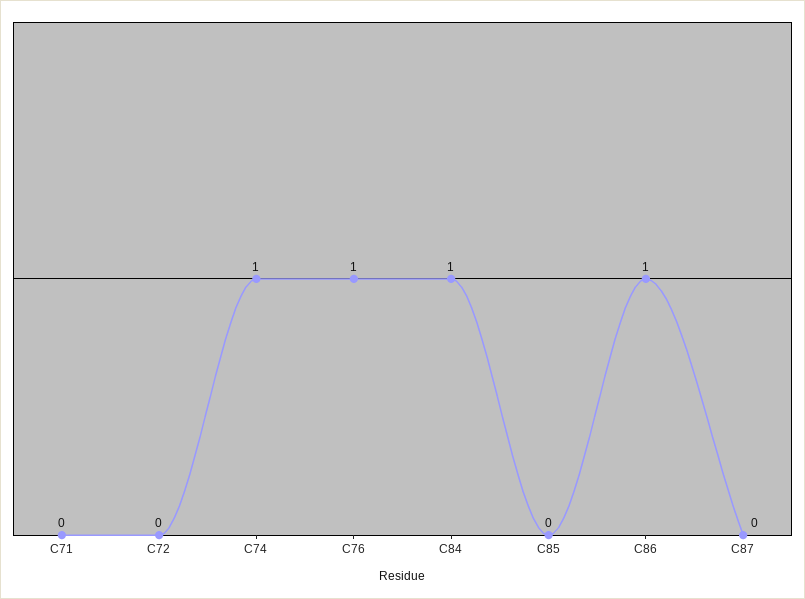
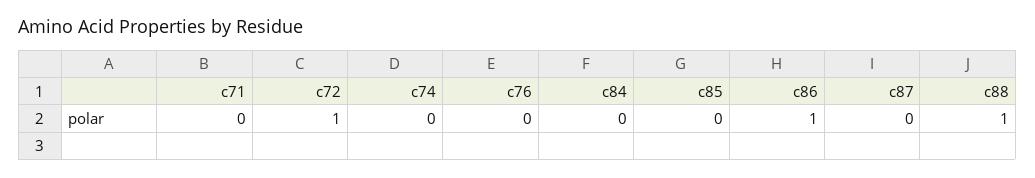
C72: 0 -> 1
C74: 1 -> 0
C76: 1 -> 0
C84: 1 -> 0
c88: none -> 1

